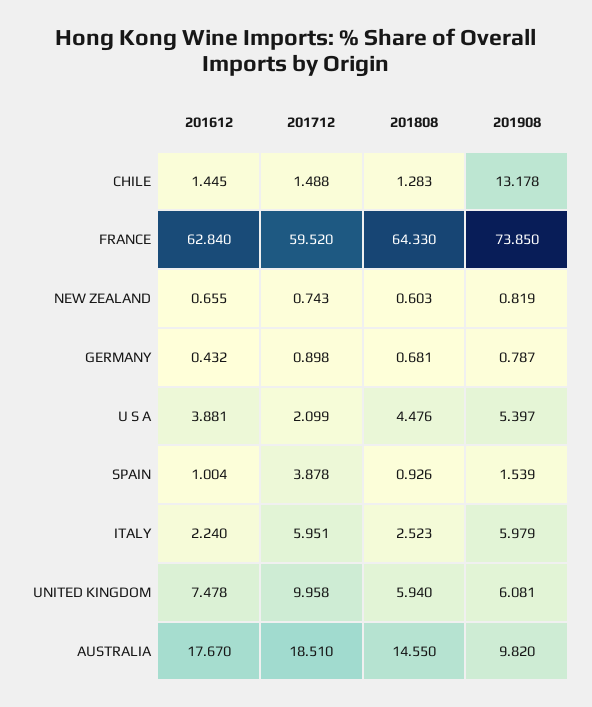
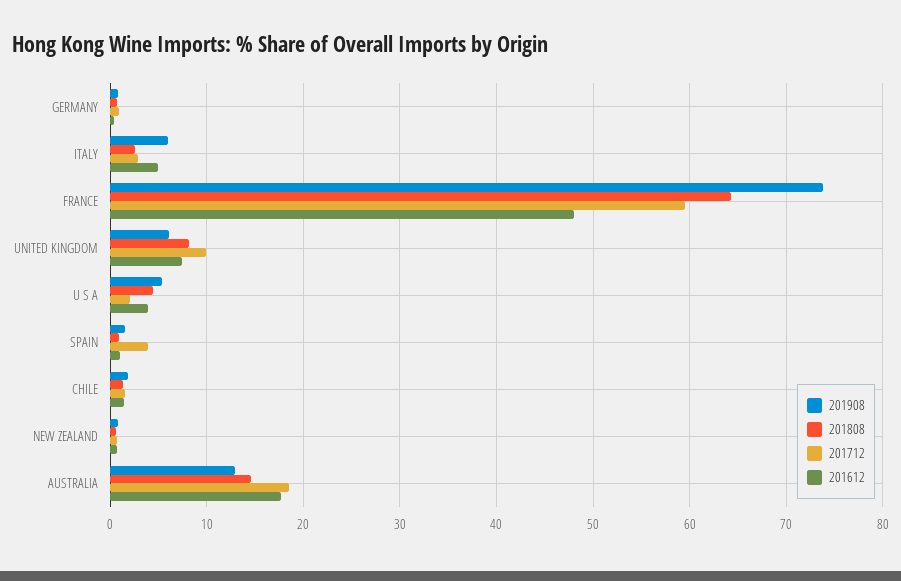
201908, CHILE: 13.178 -> 2
201612, FRANCE: 62.84 -> 48
201612, ITALY: 2.24 -> 5
201712, ITALY: 5.951 -> 3
201808, UNITED KINGDOM: 5.94 -> 8
201908, AUSTRALIA: 9.82 -> 13

